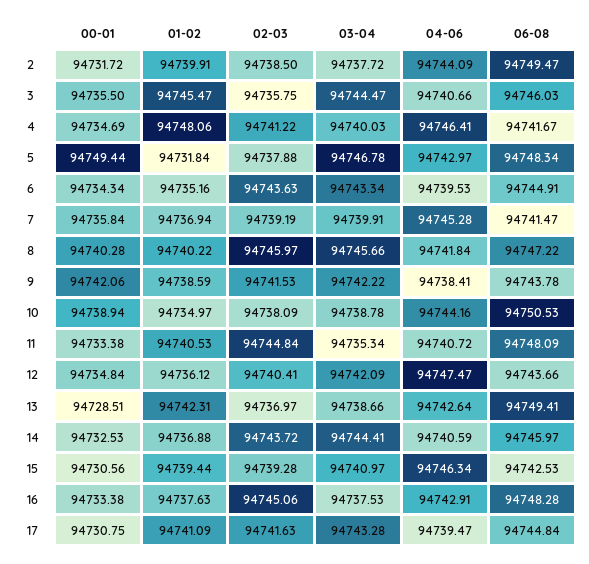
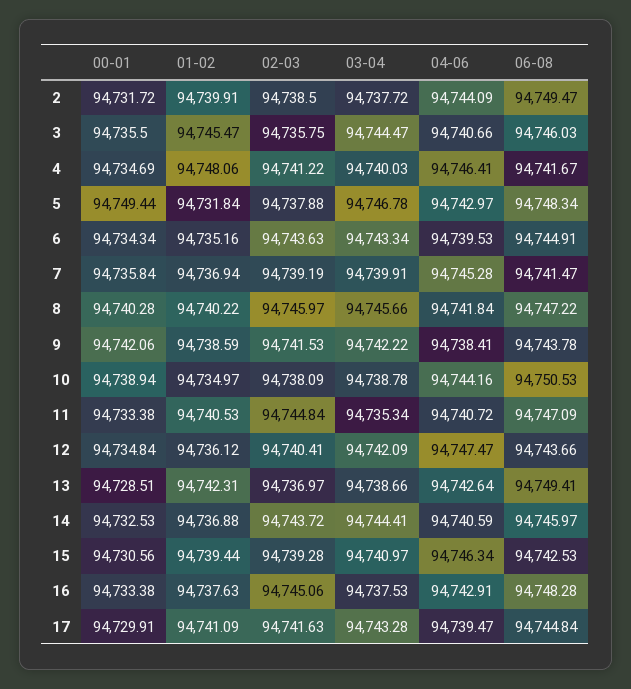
06-08, 11: 94748.09 -> 94747.09
00-01, 17: 94730.75 -> 94729.91

